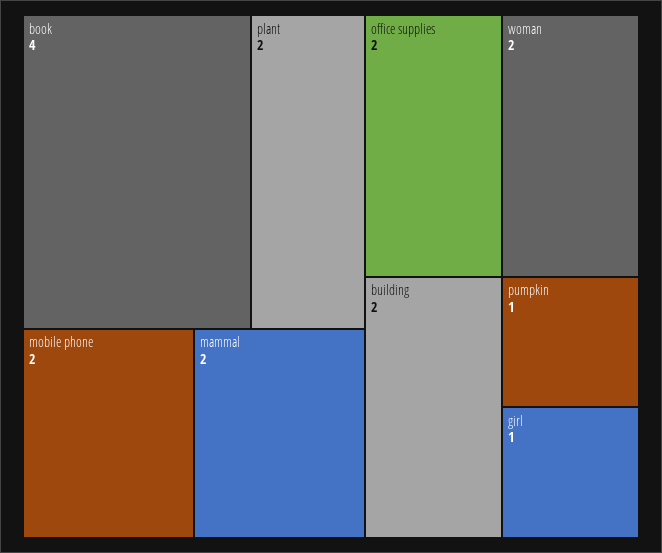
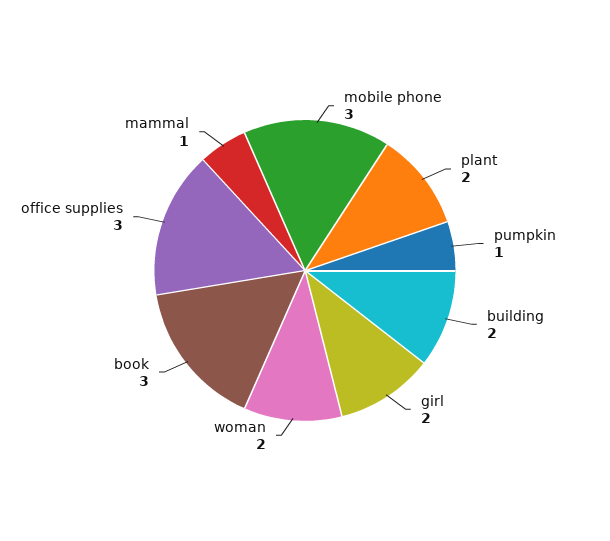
book: 4 -> 3
mobile phone: 2 -> 3
mammal: 2 -> 1
office supplies: 2 -> 3
girl: 1 -> 2

